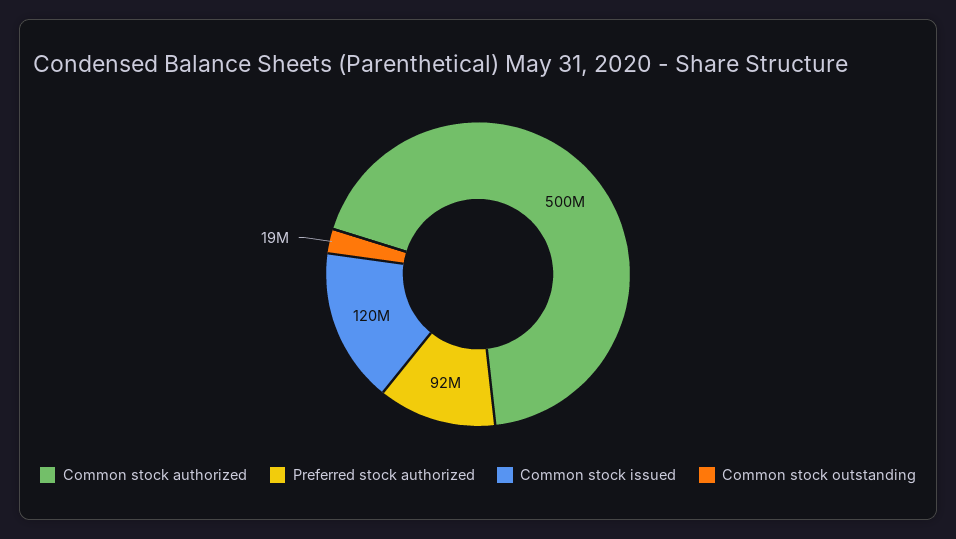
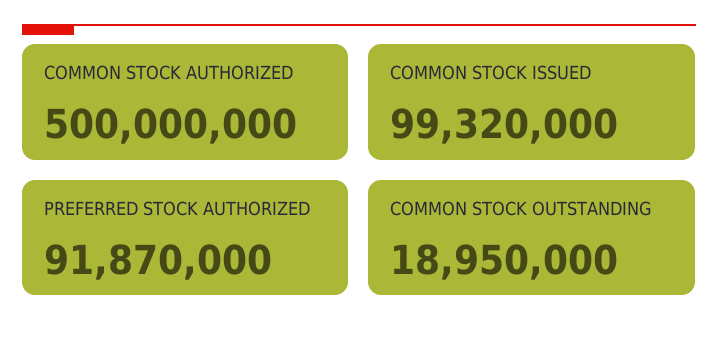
Common stock issued: 120000000 -> 99320000

